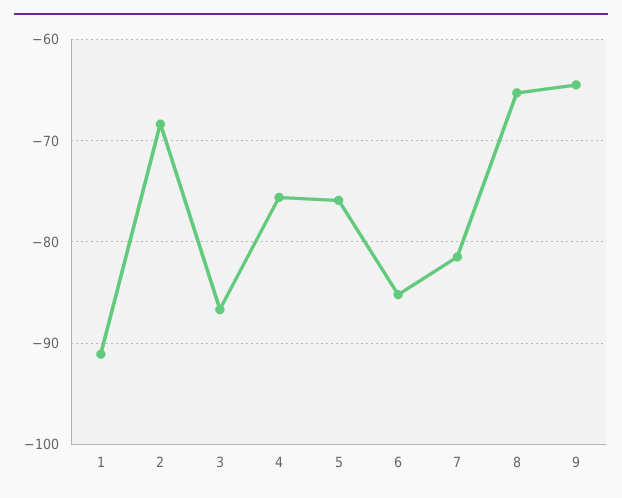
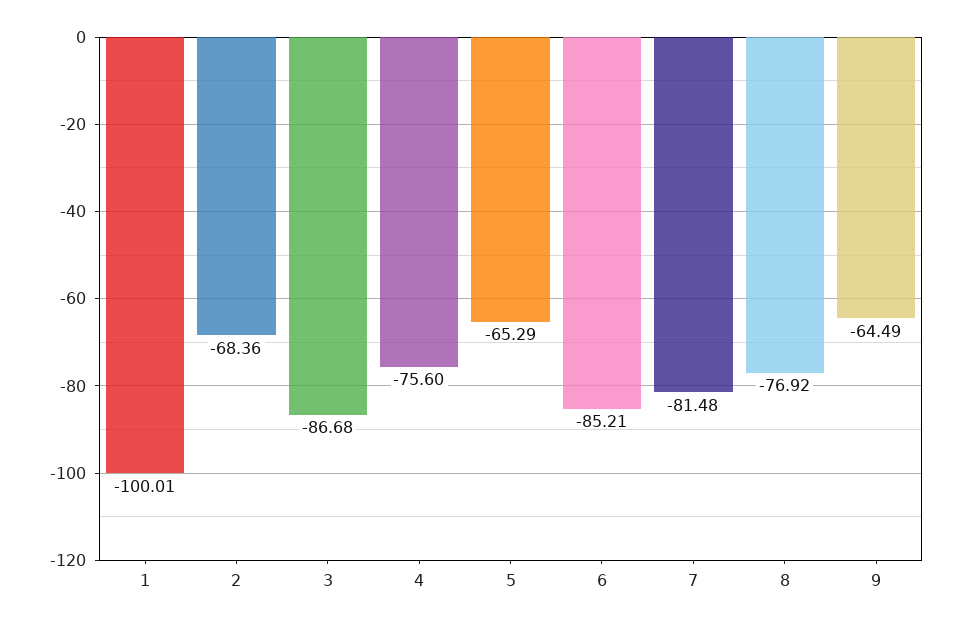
1: -91 -> -100.01
5: -76 -> -65.29
8: -65 -> -76.92

